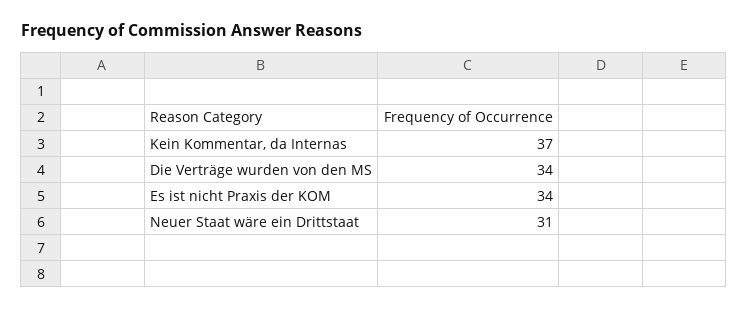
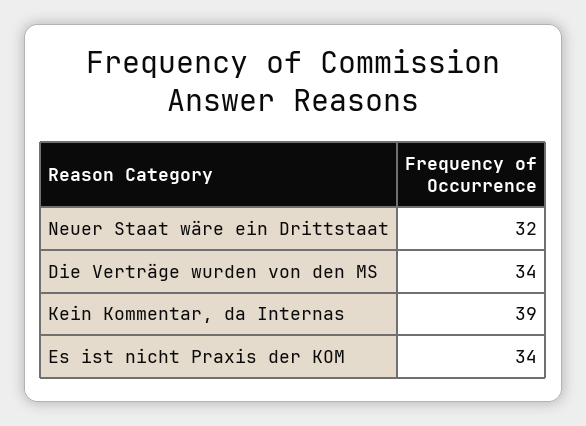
Kein Kommentar, da Internas: 37 -> 39
Neuer Staat wäre ein Drittstaat: 31 -> 32

